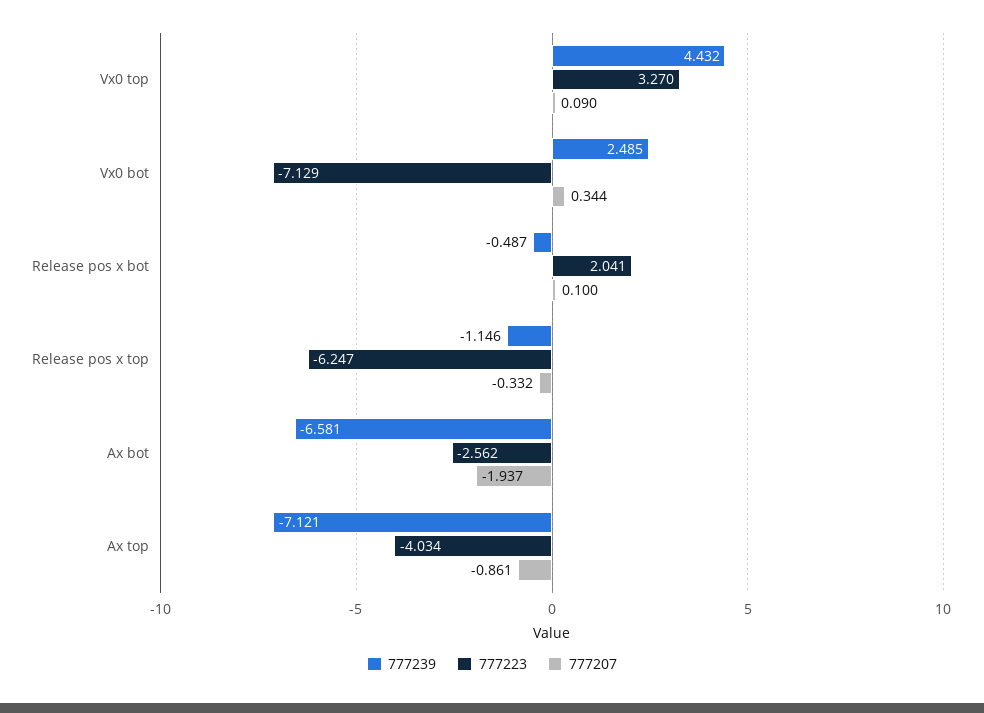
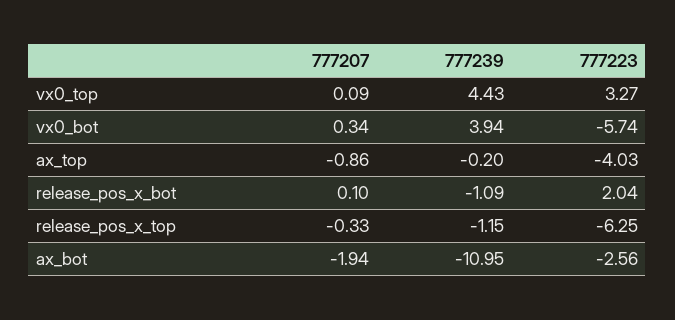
777239, Vx0 bot: 2.485 -> 3.94
777223, Vx0 bot: -7.129 -> -5.74
777239, Release pos x bot: -0.487 -> -1.09
777239, Ax bot: -6.581 -> -10.95
777239, Ax top: -7.121 -> -0.2

